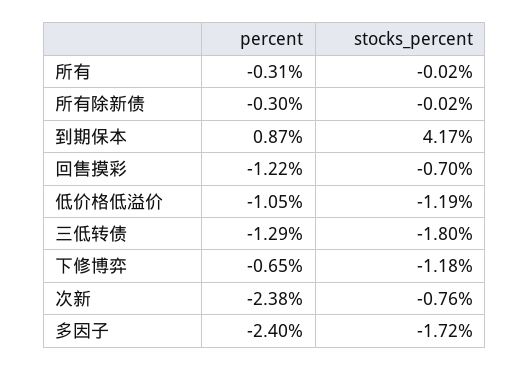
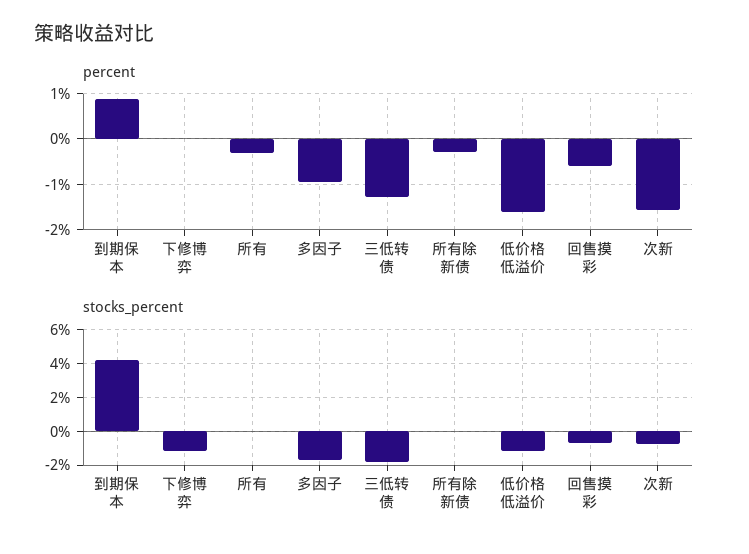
percent, 回售摸彩: -1.22 -> -0.6
percent, 低价格低溢价: -1.05 -> -1.6
percent, 下修博弈: -0.65 -> 0
percent, 次新: -2.38 -> -1.6
percent, 多因子: -2.4 -> -1

